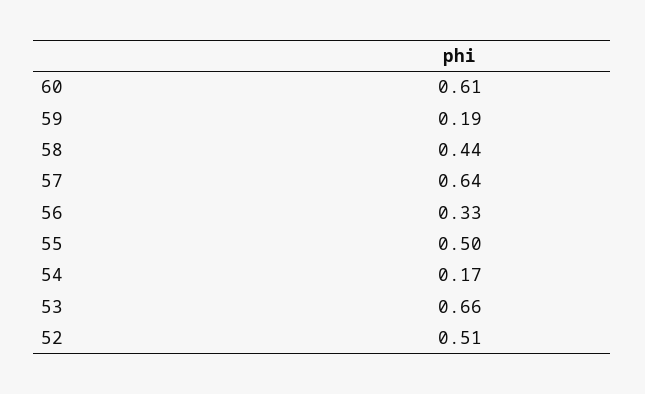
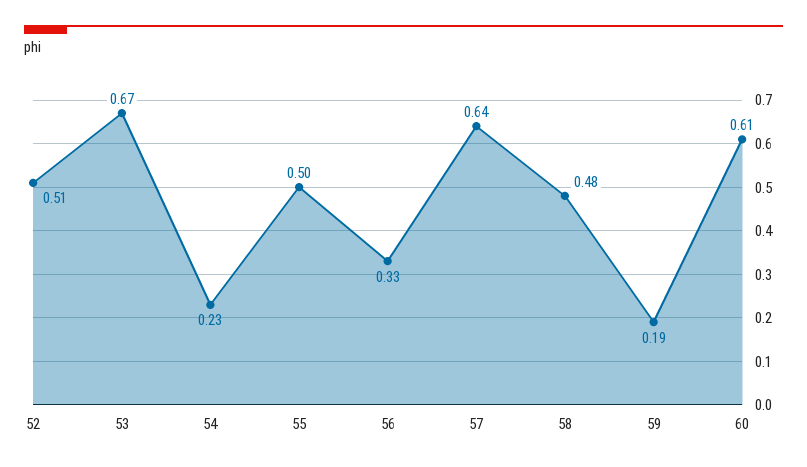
58: 0.44 -> 0.48
54: 0.17 -> 0.23
53: 0.66 -> 0.67

